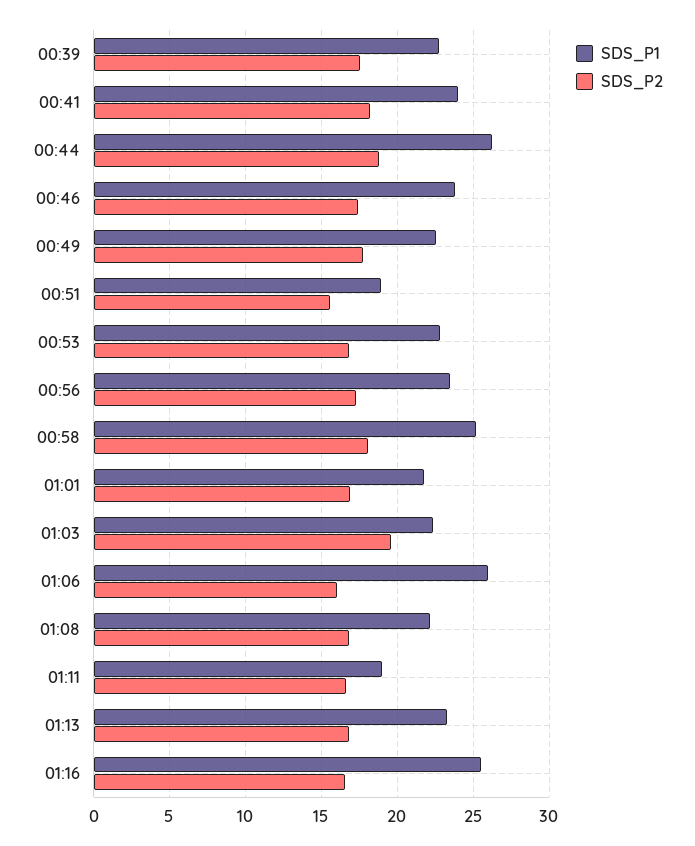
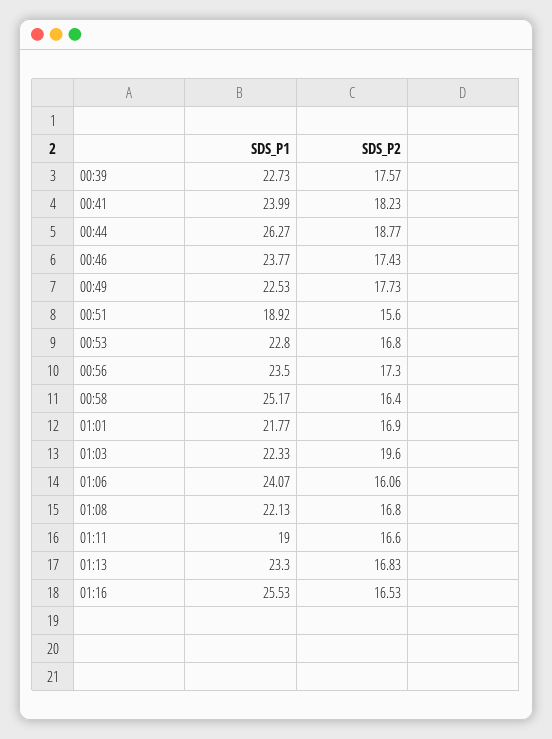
SDS_P2, 00:58: 18 -> 16.4
SDS_P1, 01:06: 26 -> 24.07

